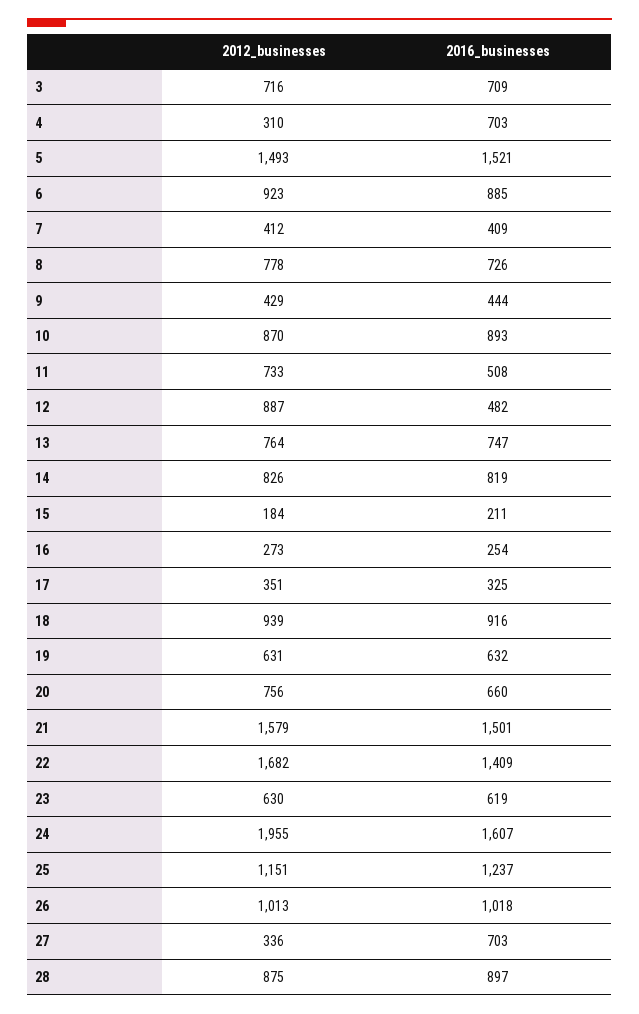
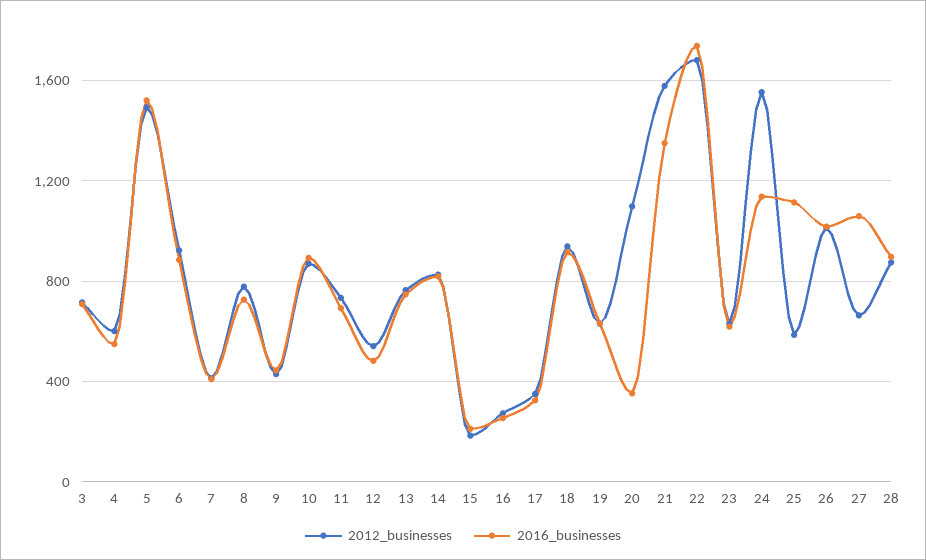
2012_businesses, 4: 310 -> 600
2016_businesses, 4: 703 -> 550
2016_businesses, 11: 508 -> 700
2012_businesses, 12: 887 -> 550
2012_businesses, 20: 756 -> 1100
2016_businesses, 20: 660 -> 350
2016_businesses, 21: 1501 -> 1350
2016_businesses, 22: 1409 -> 1750
2012_businesses, 24: 1955 -> 1550
2016_businesses, 24: 1607 -> 1150
2012_businesses, 25: 1151 -> 600
2016_businesses, 25: 1237 -> 1100
2012_businesses, 27: 336 -> 650
2016_businesses, 27: 703 -> 1050

